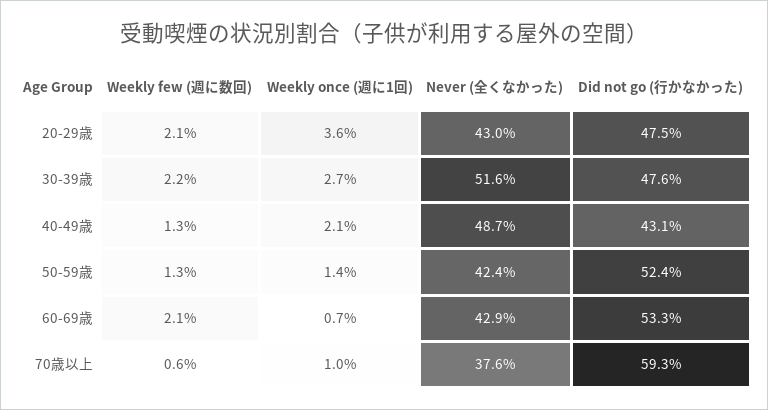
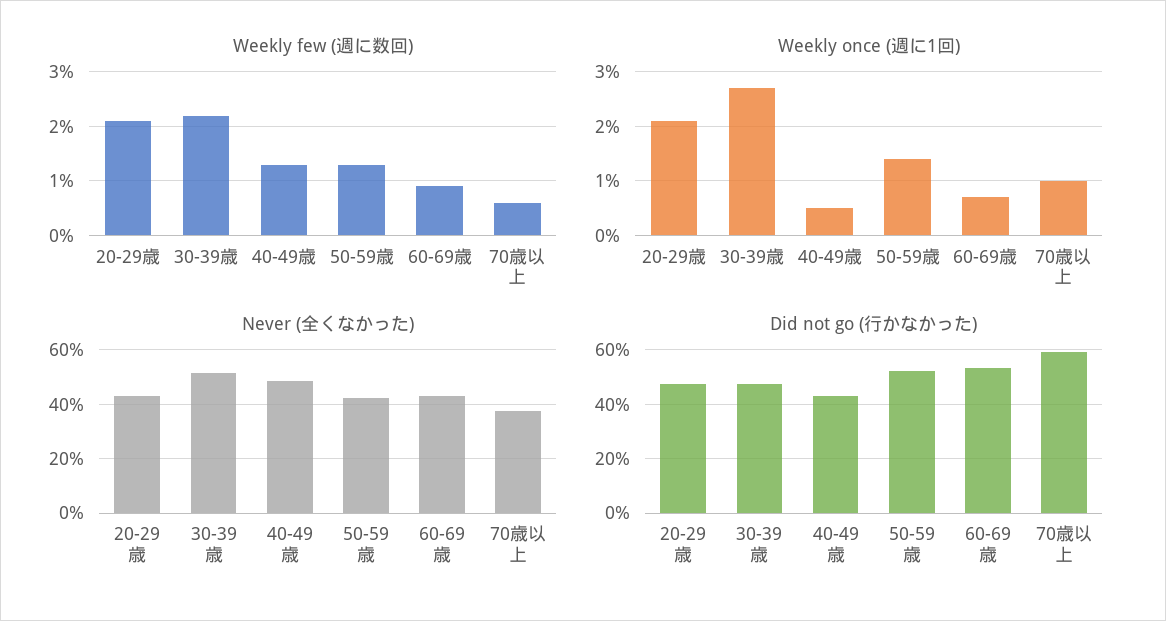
Weekly once (週に1回), 20-29歳: 3.6 -> 2
Weekly once (週に1回), 40-49歳: 2.1 -> 0.5
Weekly few (週に数回), 60-69歳: 2.1 -> 1

